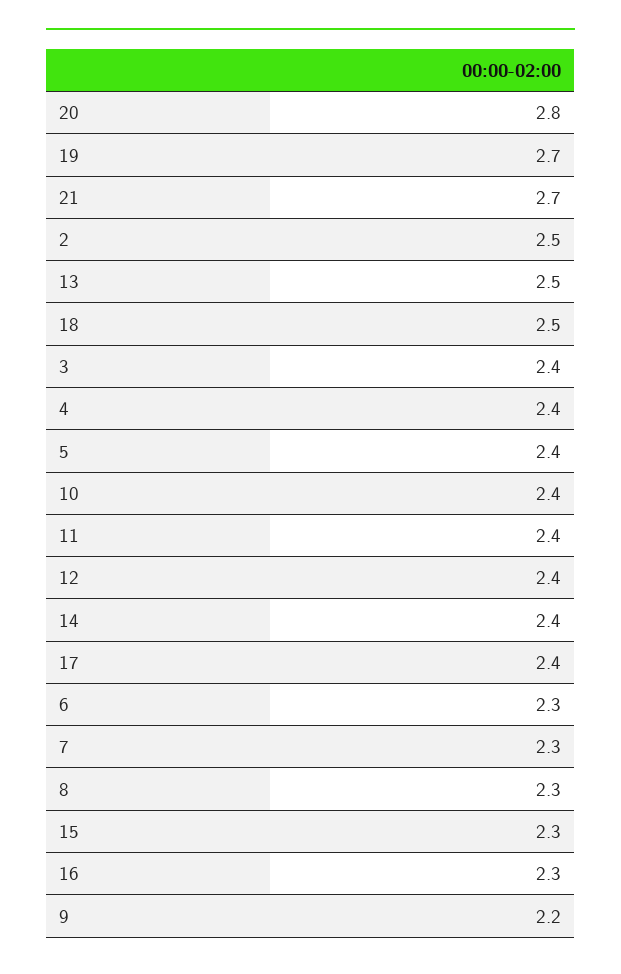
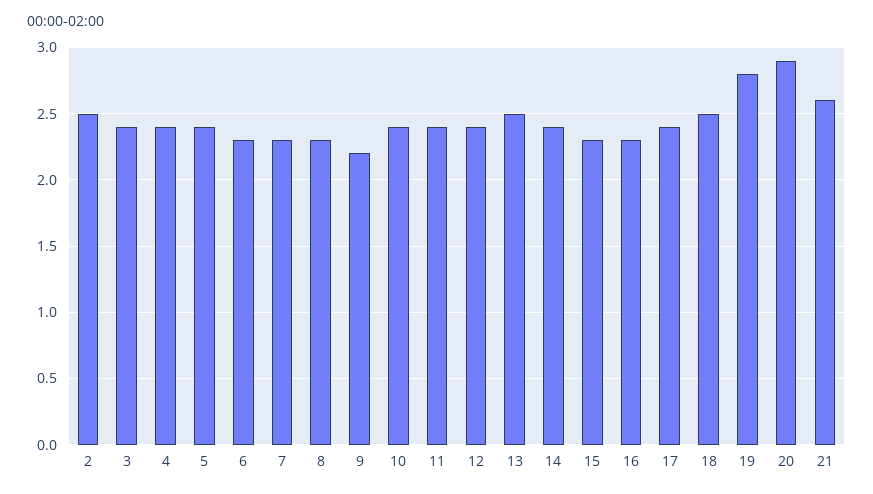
20: 2.8 -> 2.9
19: 2.7 -> 2.8
21: 2.7 -> 2.6

